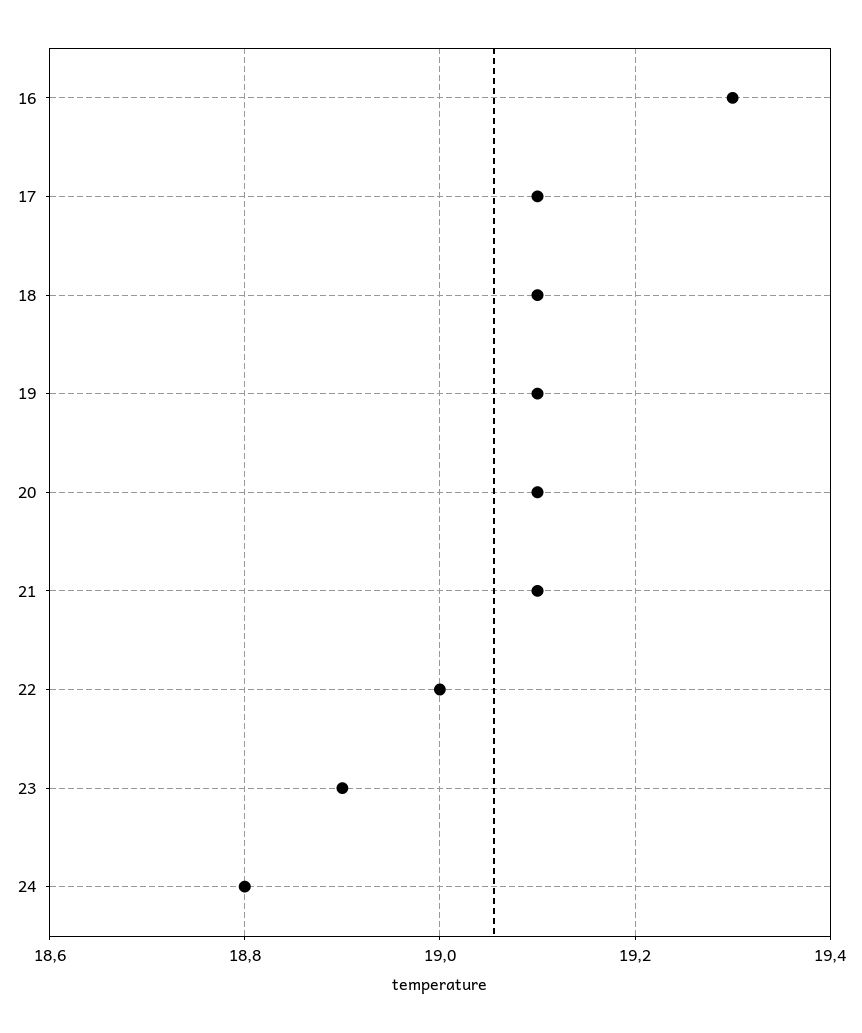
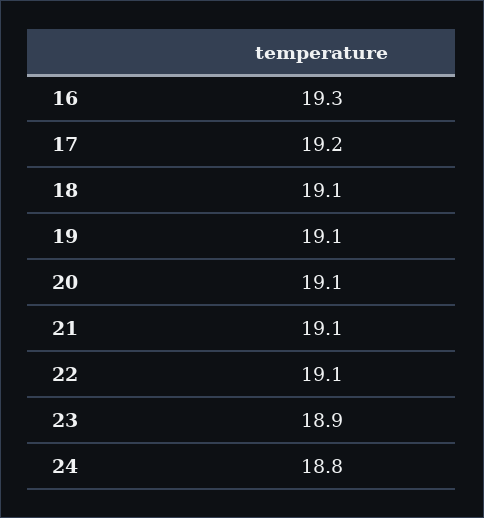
17: 19.1 -> 19.2
22: 19 -> 19.1

